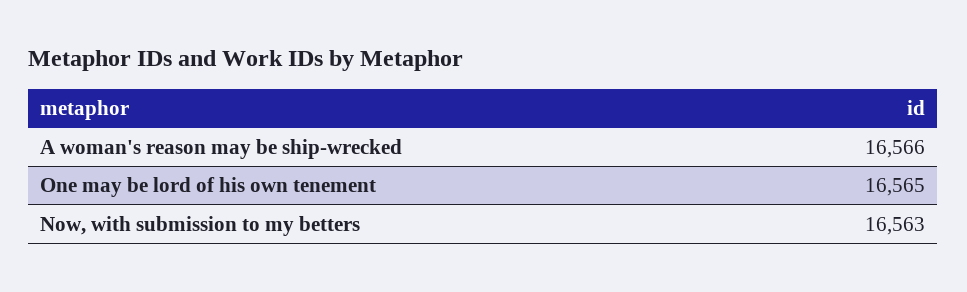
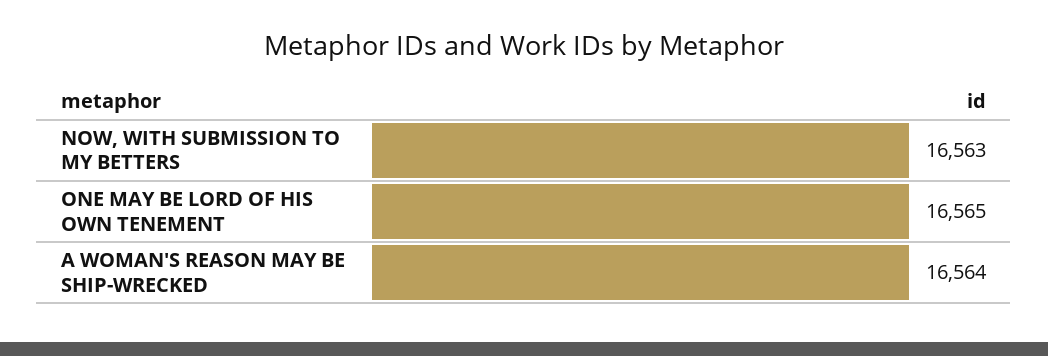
A woman's reason may be ship-wrecked: 16566 -> 16564

